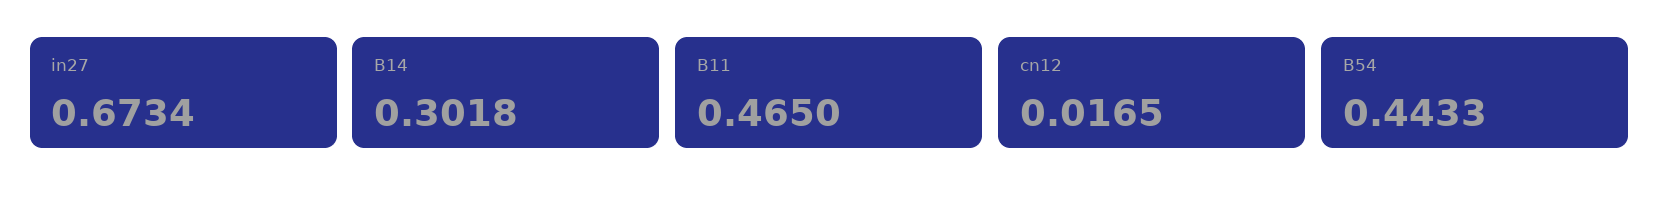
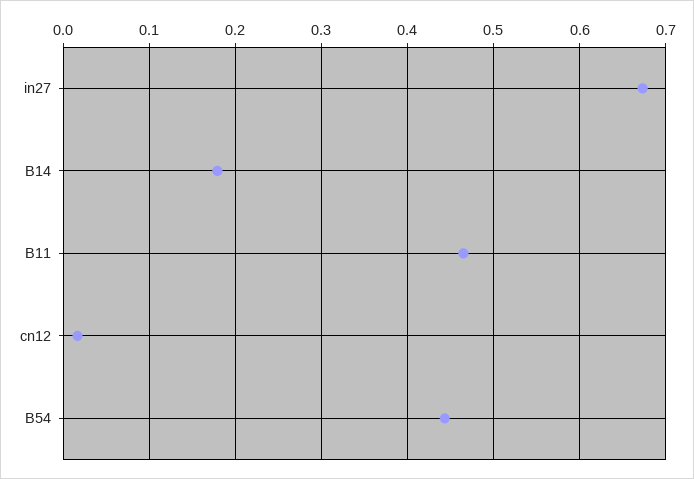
B14: 0.3018 -> 0.18

